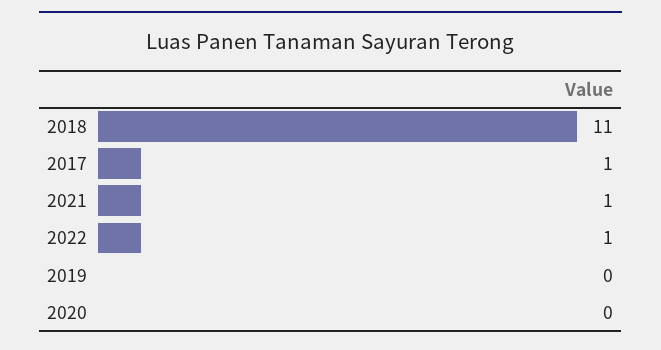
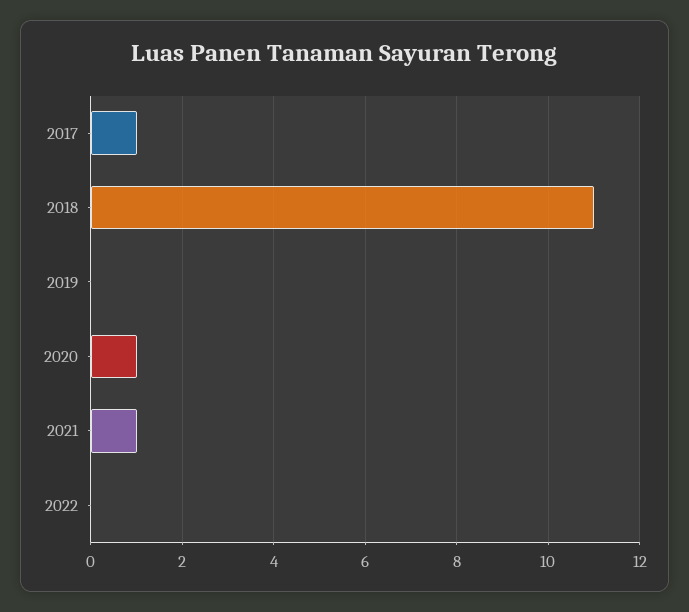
2022: 1 -> 0
2020: 0 -> 1

